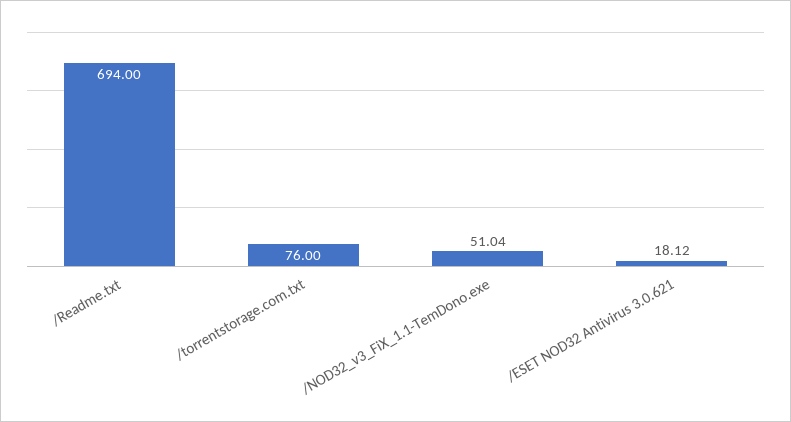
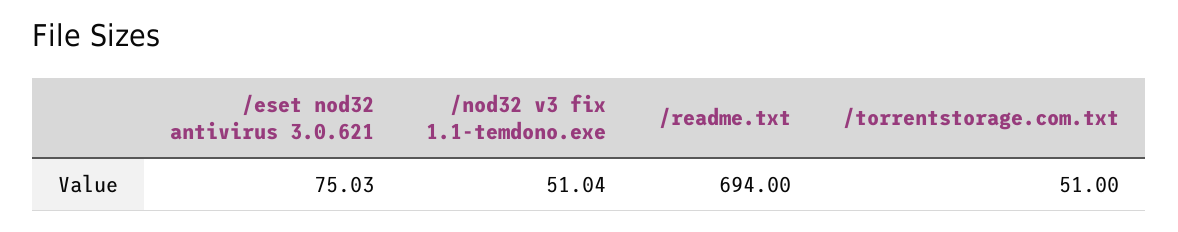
/torrentstorage.com.txt: 76 -> 51
/ESET NOD32 Antivirus 3.0.621: 18.12 -> 75.03

